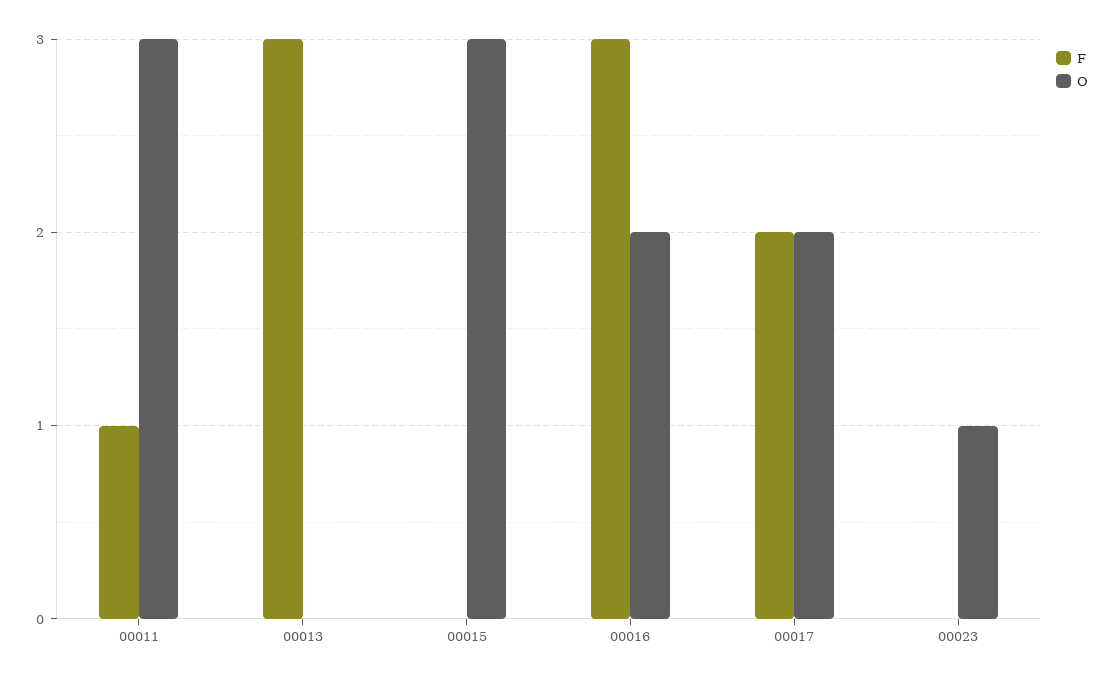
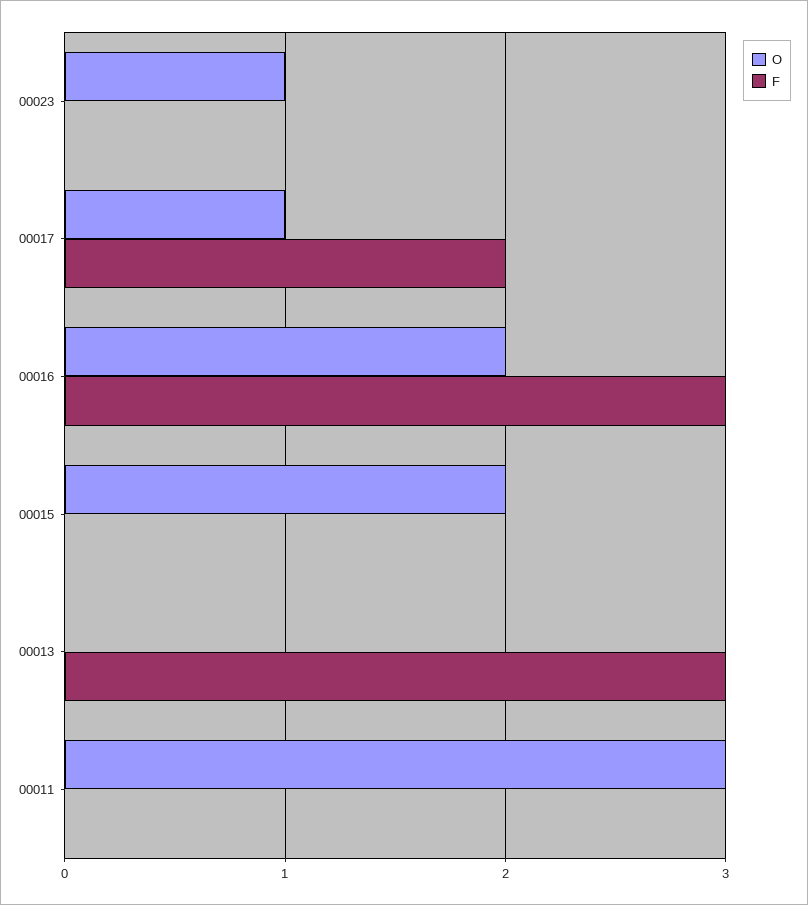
F, 00011: 1 -> 0
O, 00015: 3 -> 2
O, 00017: 2 -> 1

